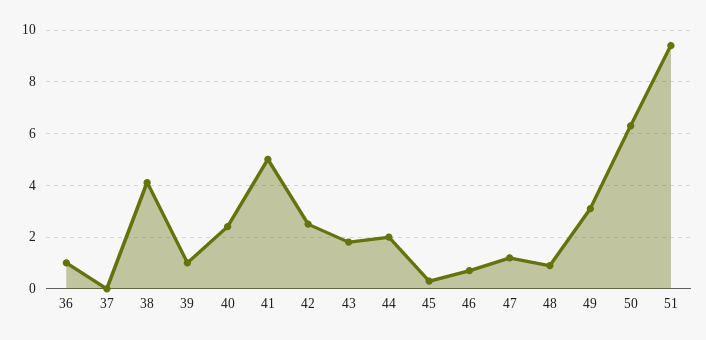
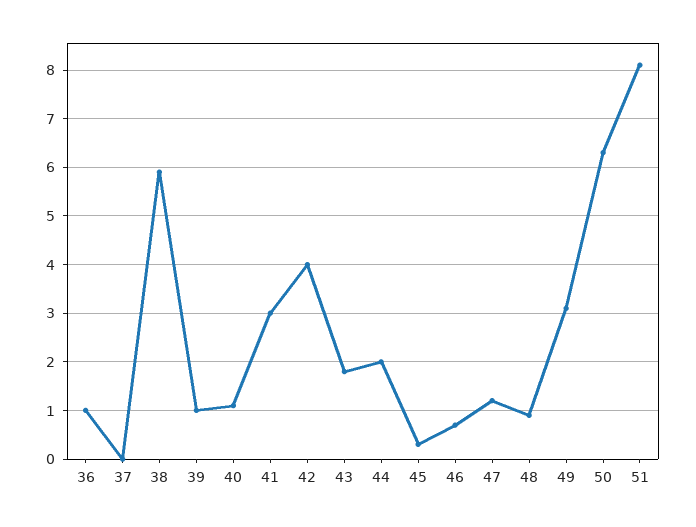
38: 4 -> 6
40: 2.5 -> 1
41: 5 -> 3
42: 2.5 -> 4
51: 9.5 -> 8

